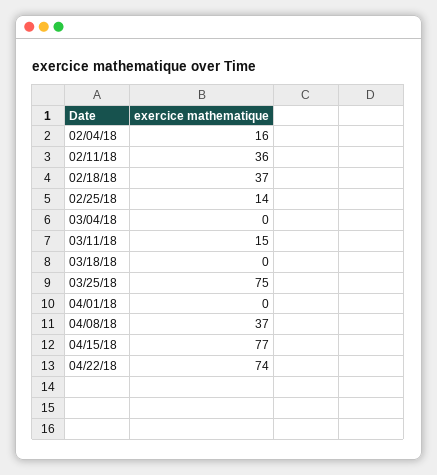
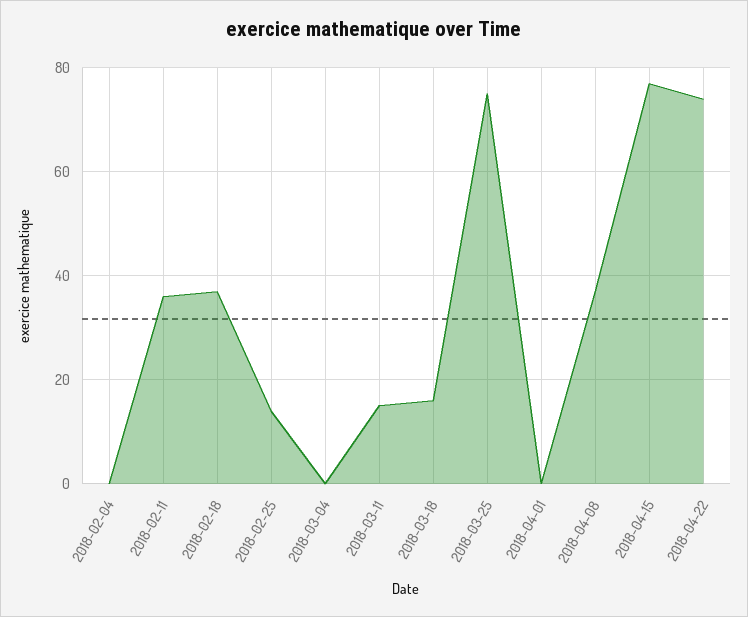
02/04/18: 16 -> 0
03/18/18: 0 -> 15

